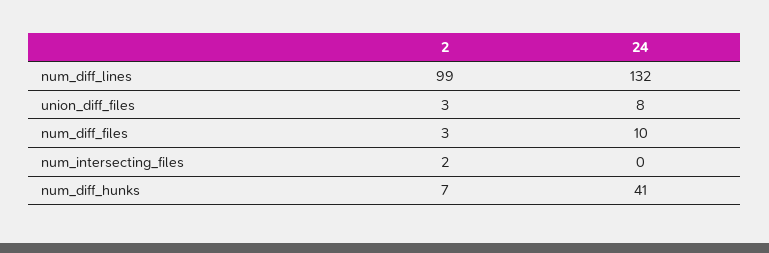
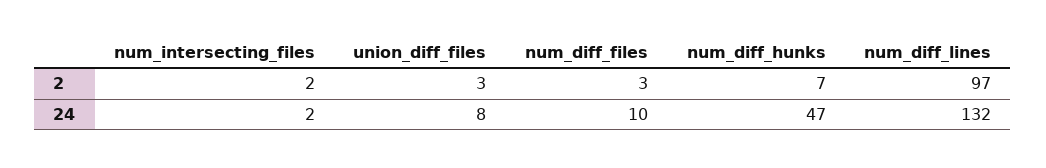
2, num_diff_lines: 99 -> 97
24, num_intersecting_files: 0 -> 2
24, num_diff_hunks: 41 -> 47

